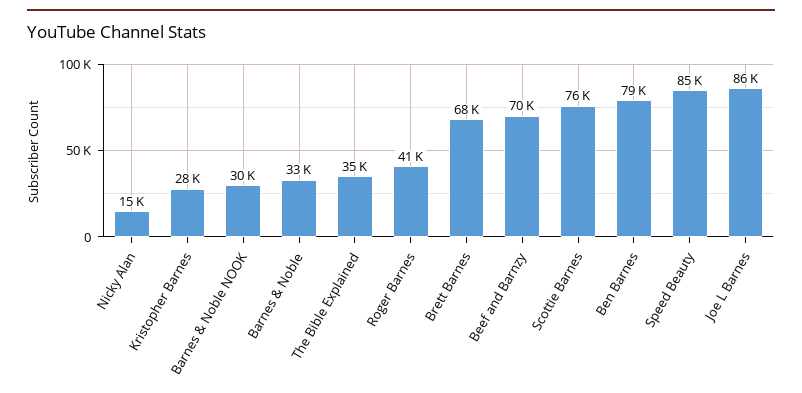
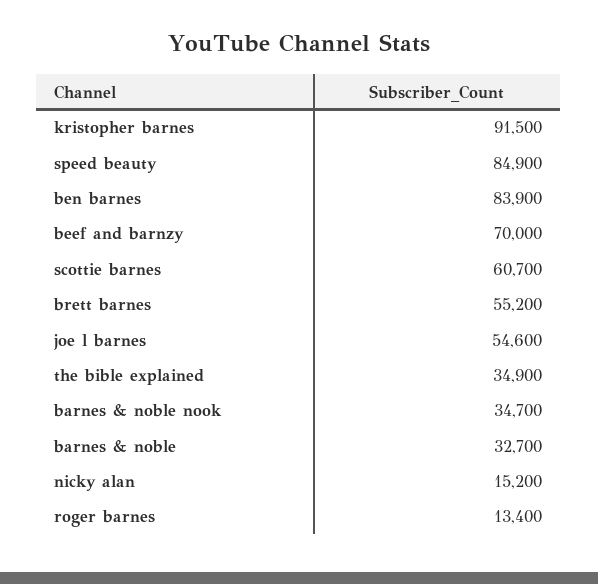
Kristopher Barnes: 28000 -> 91500
Barnes & Noble NOOK: 30000 -> 34700
Roger Barnes: 41000 -> 13400
Brett Barnes: 68000 -> 55200
Scottie Barnes: 76000 -> 60700
Ben Barnes: 79000 -> 83900
Joe L Barnes: 86000 -> 54600

